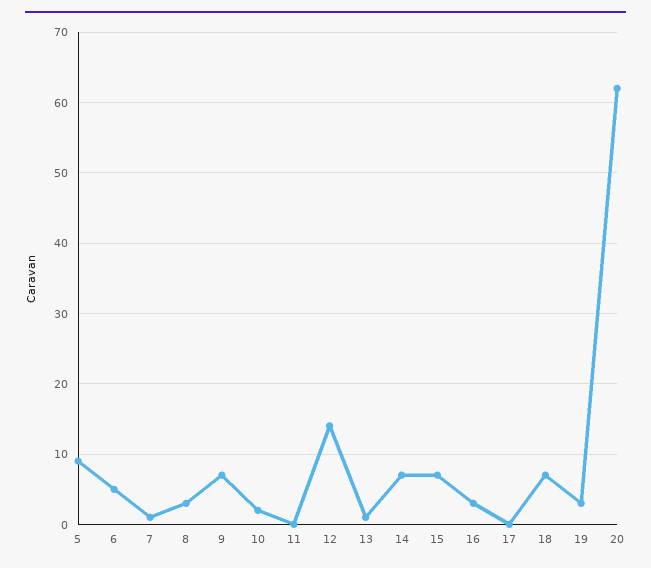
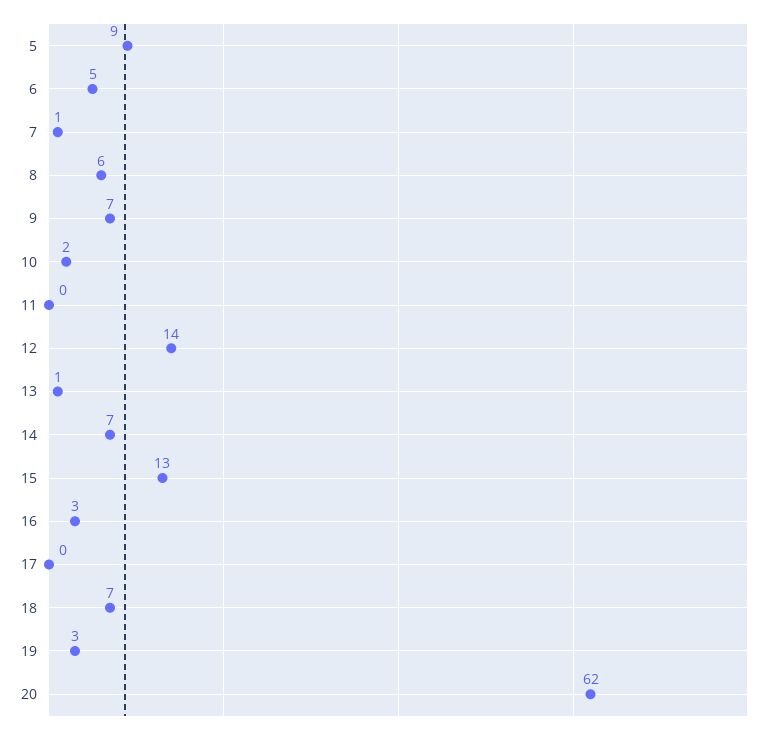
8: 3 -> 6
15: 7 -> 13

